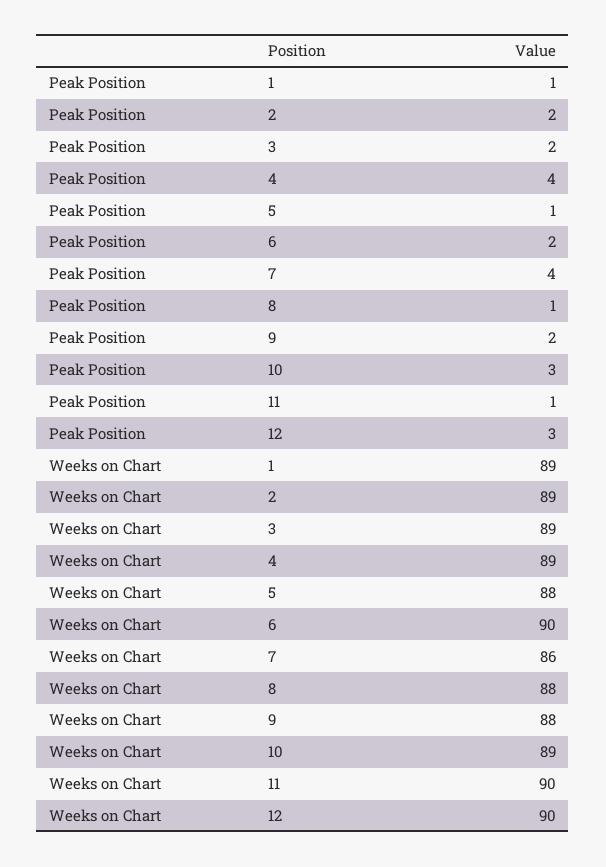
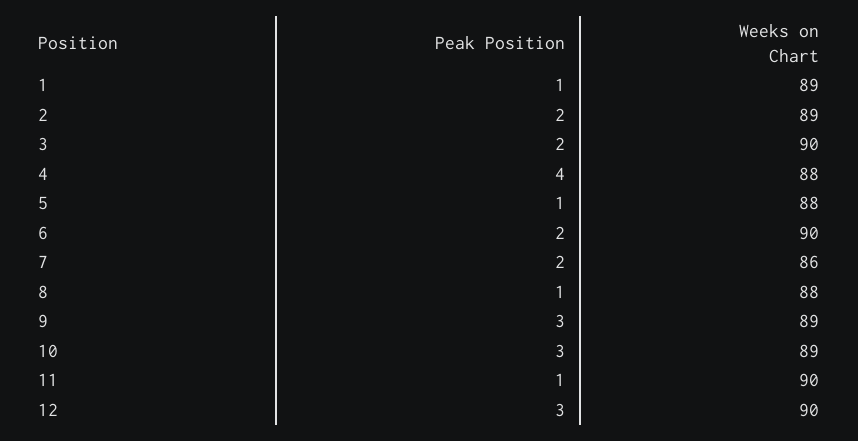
Peak Position, 7: 4 -> 2
Peak Position, 9: 2 -> 3
Weeks on Chart, 3: 89 -> 90
Weeks on Chart, 4: 89 -> 88
Weeks on Chart, 9: 88 -> 89

